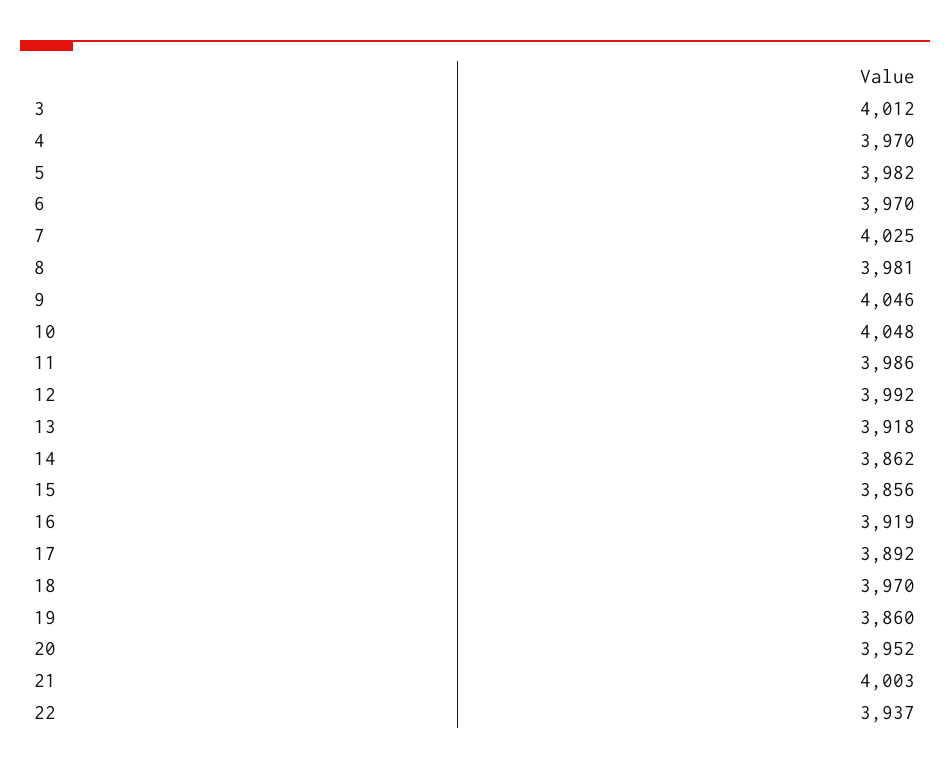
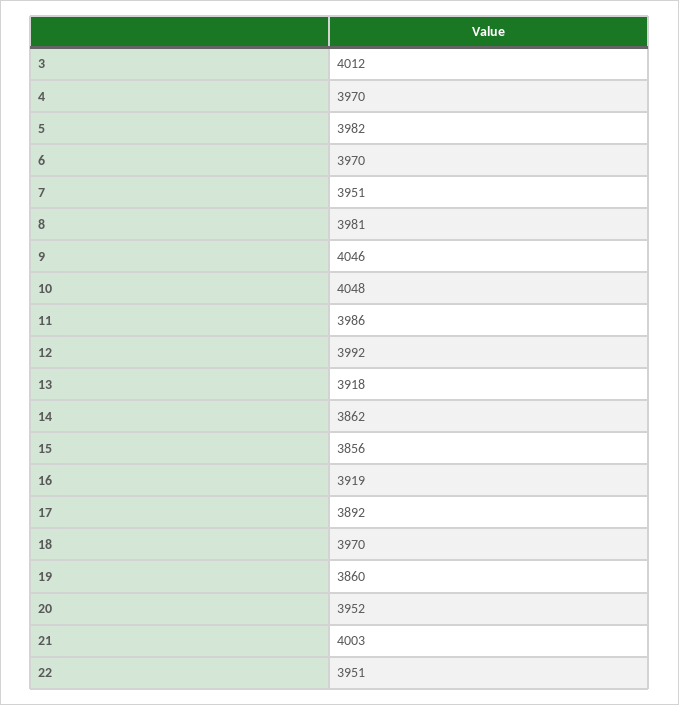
7: 4025 -> 3951
22: 3937 -> 3951

